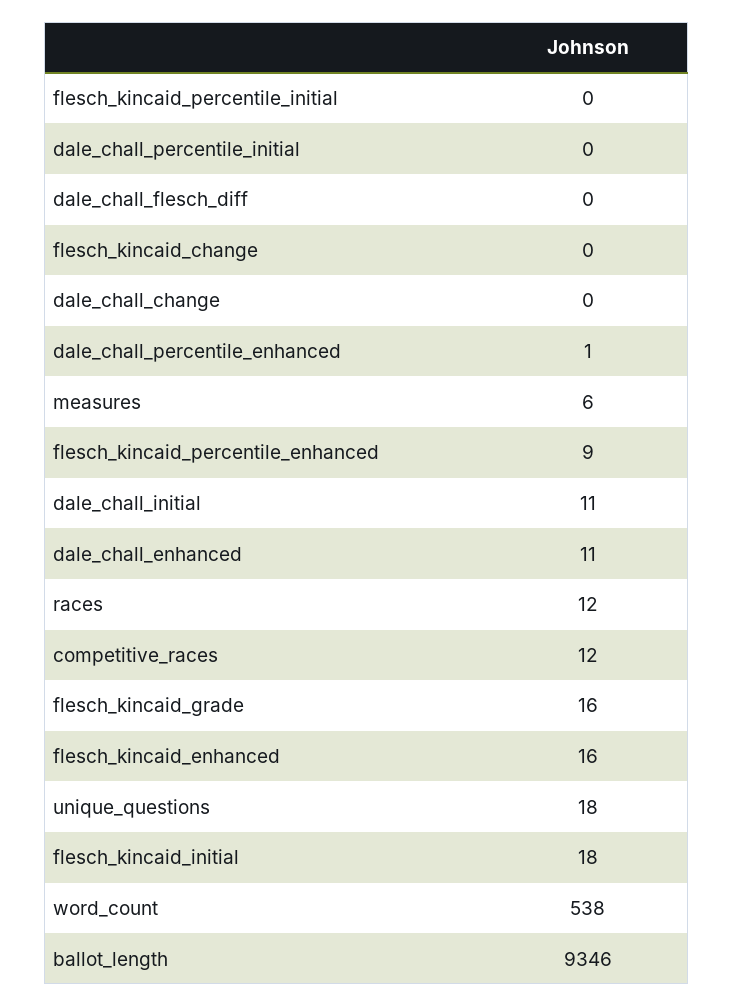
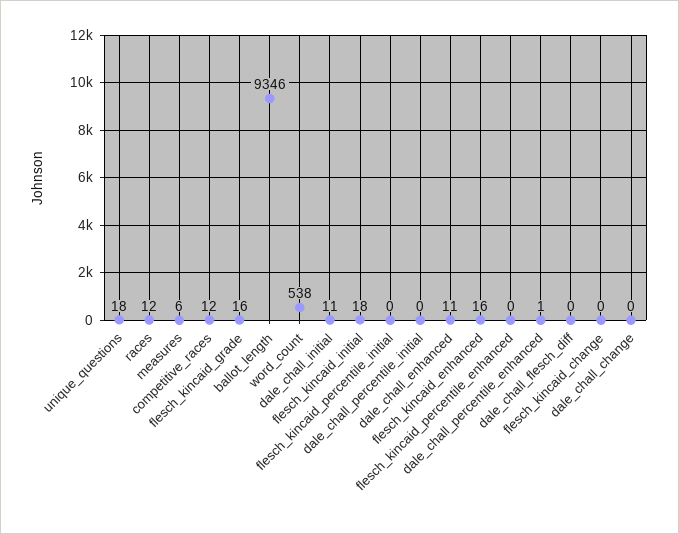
flesch_kincaid_percentile_enhanced: 9 -> 0

